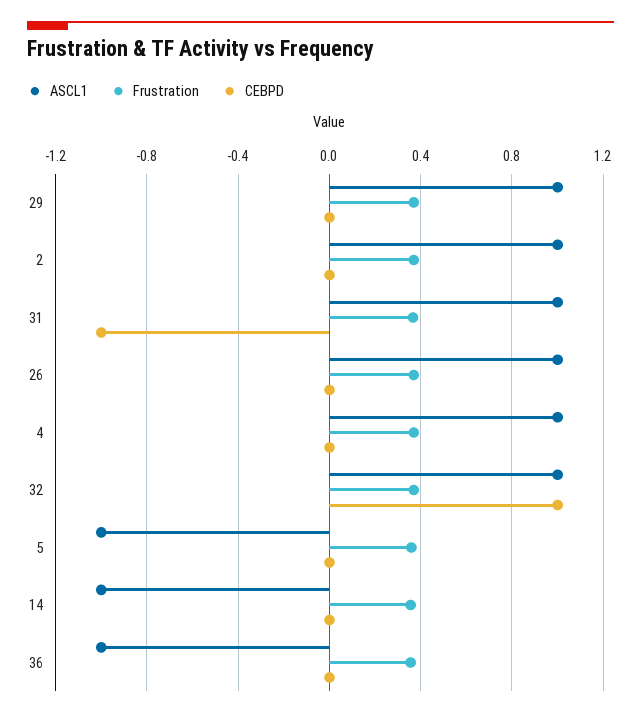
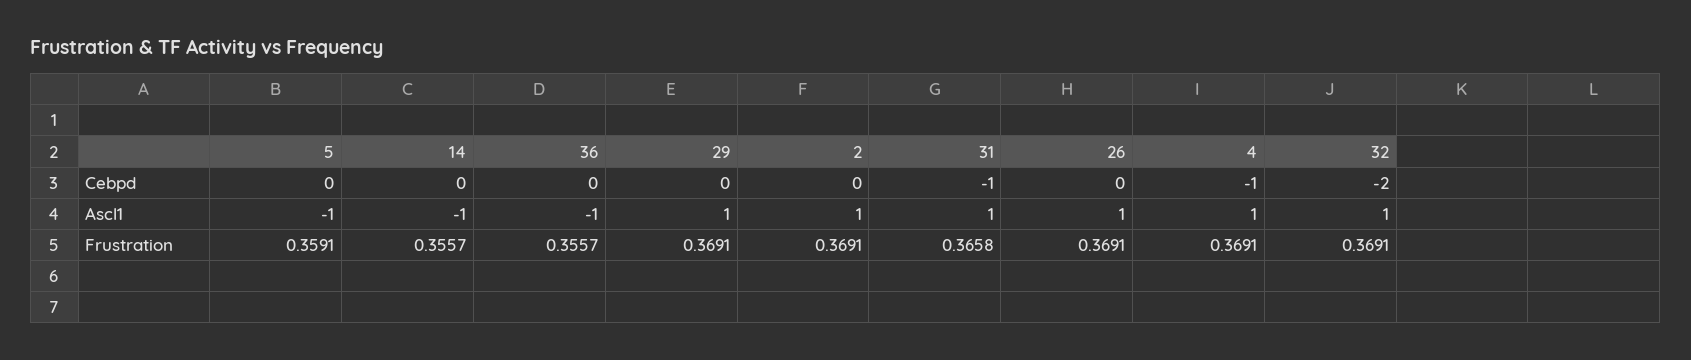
CEBPD, 4: 0 -> -1
CEBPD, 32: 1 -> -2

